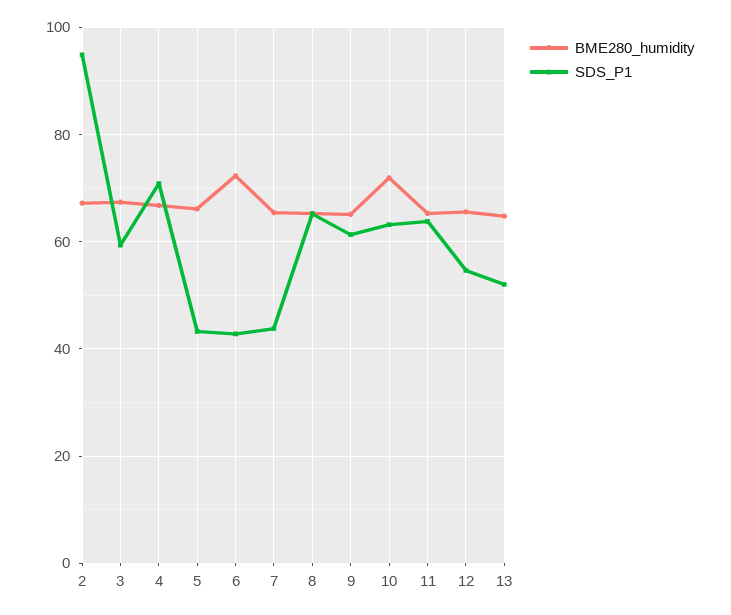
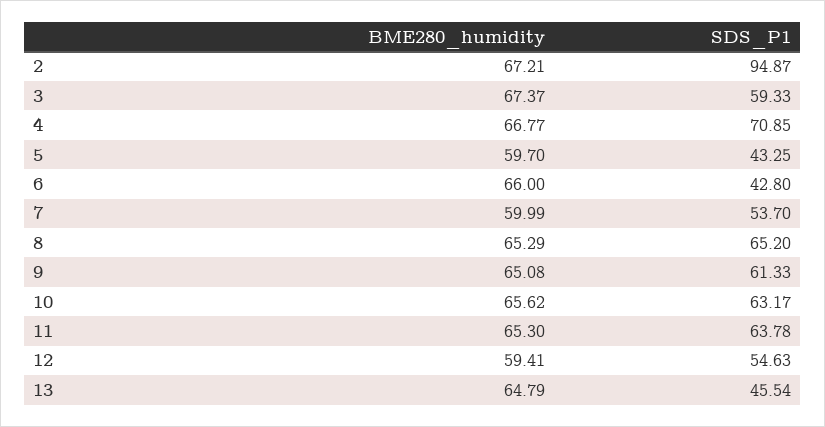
BME280_humidity, 5: 66 -> 59.7
BME280_humidity, 6: 72 -> 66
BME280_humidity, 7: 66 -> 59.99
SDS_P1, 7: 44 -> 53.7
BME280_humidity, 10: 72 -> 65.62
BME280_humidity, 12: 66 -> 59.41
SDS_P1, 13: 52 -> 45.54

